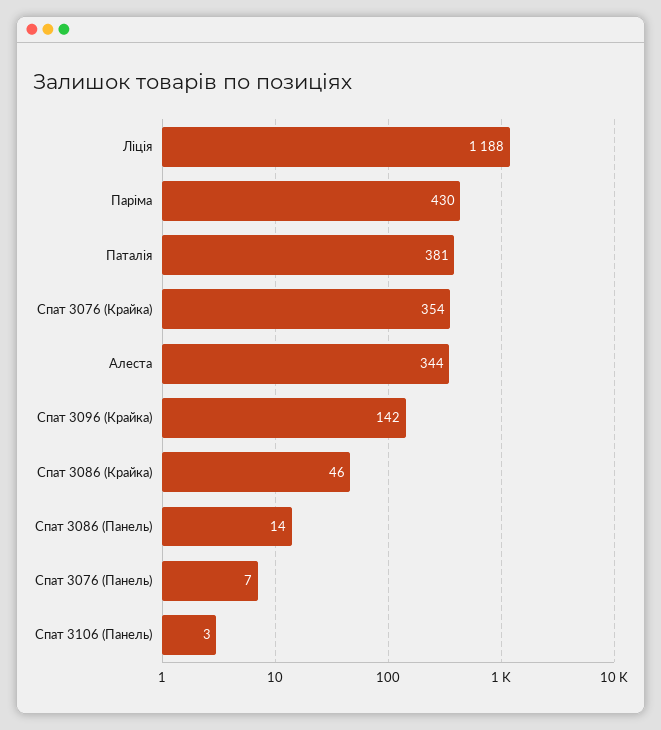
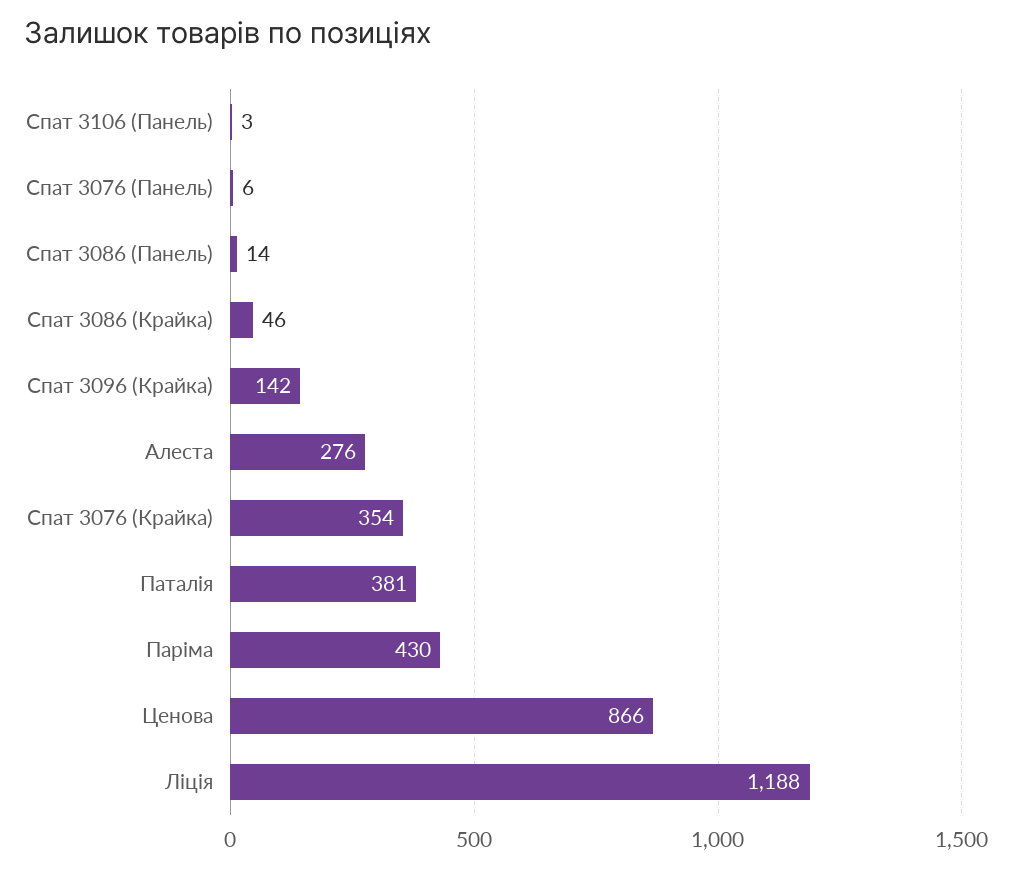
Алеста: 344 -> 276
Спат 3076 (Панель): 7 -> 6
Ценова: none -> 866

